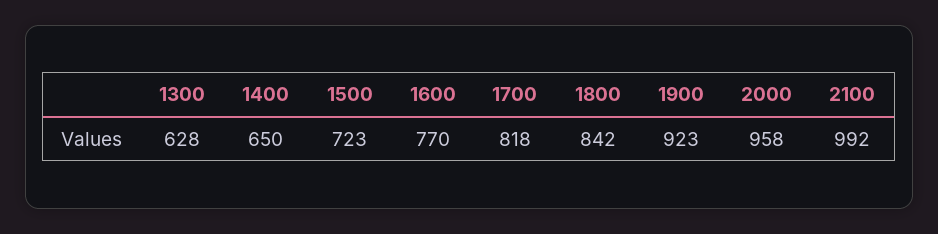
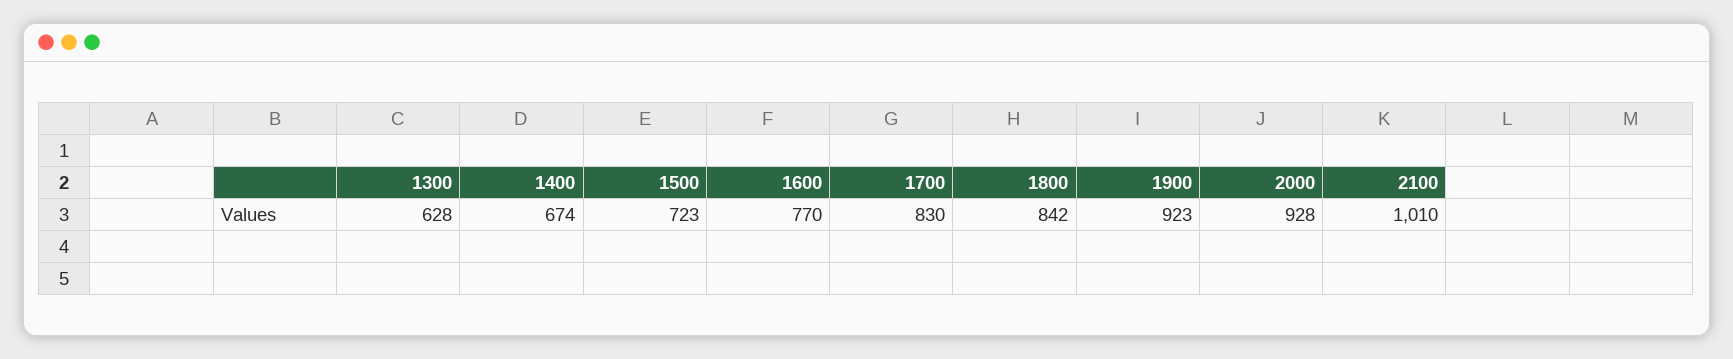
1400: 650 -> 674
1700: 818 -> 830
2000: 958 -> 928
2100: 992 -> 1010

